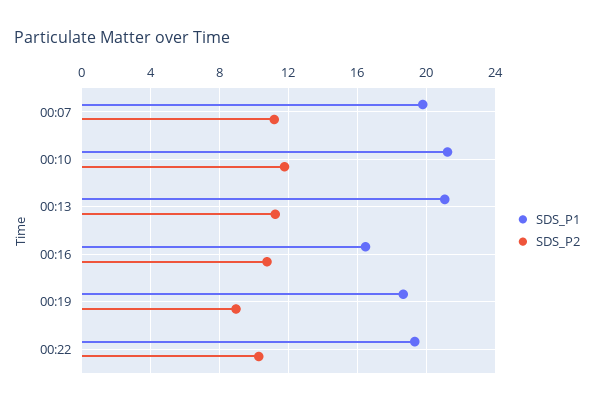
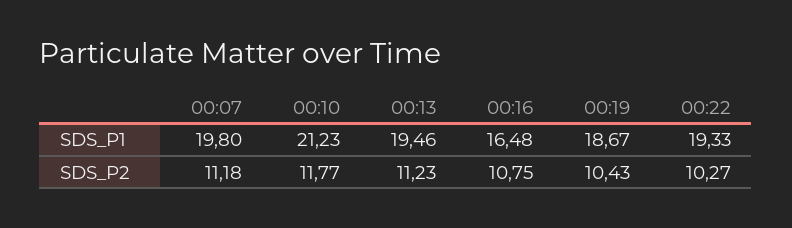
SDS_P1, 00:13: 21 -> 19.46
SDS_P2, 00:19: 9 -> 10.43

